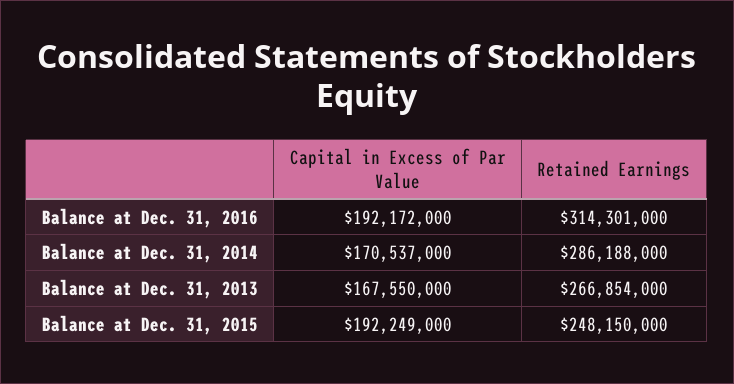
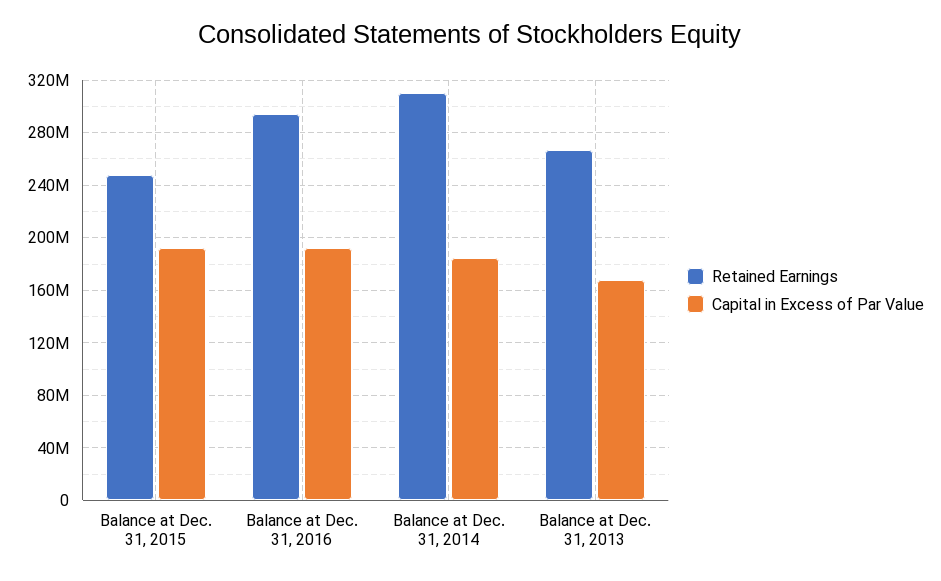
Retained Earnings, Balance at Dec. 31, 2016: 314301000 -> 295000000
Capital in Excess of Par Value, Balance at Dec. 31, 2014: 170537000 -> 185000000
Retained Earnings, Balance at Dec. 31, 2014: 286188000 -> 310000000

